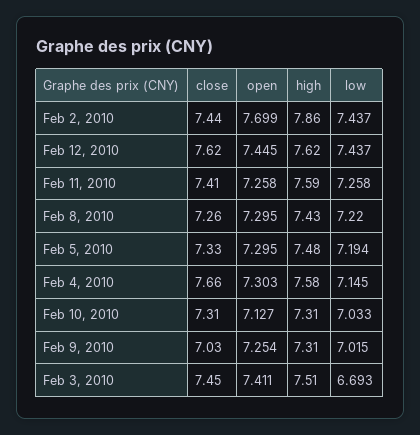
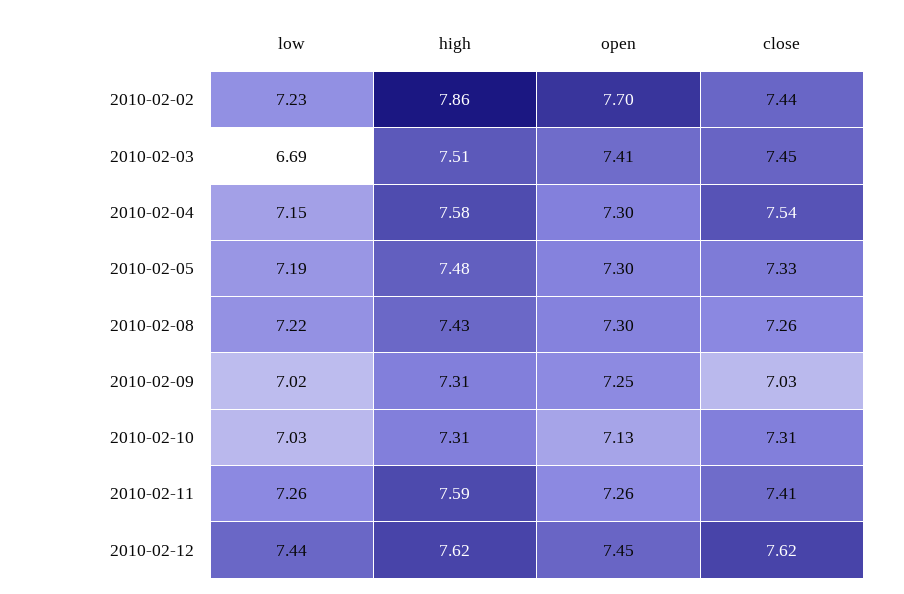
low, Feb 2, 2010: 7.437 -> 7.23
close, Feb 4, 2010: 7.66 -> 7.54

